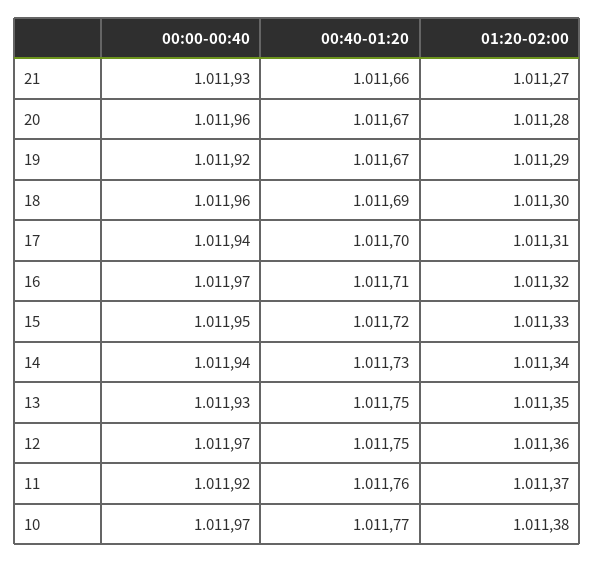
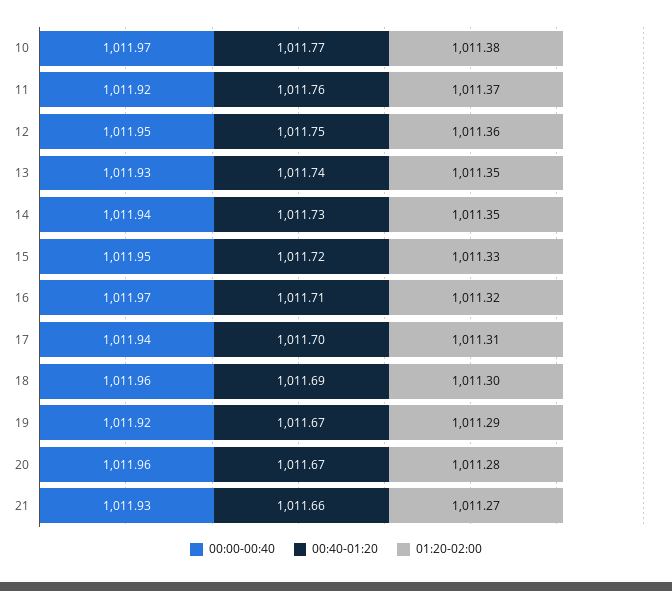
01:20-02:00, 14: 1011.34 -> 1011.35
00:40-01:20, 13: 1011.75 -> 1011.74
00:00-00:40, 12: 1011.97 -> 1011.95

